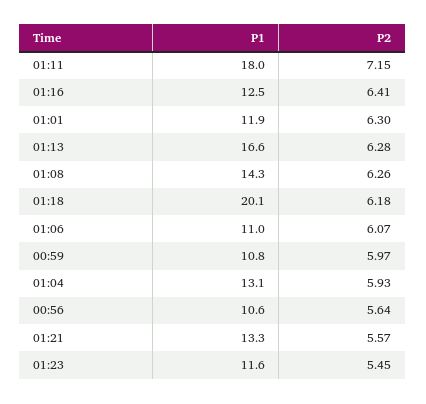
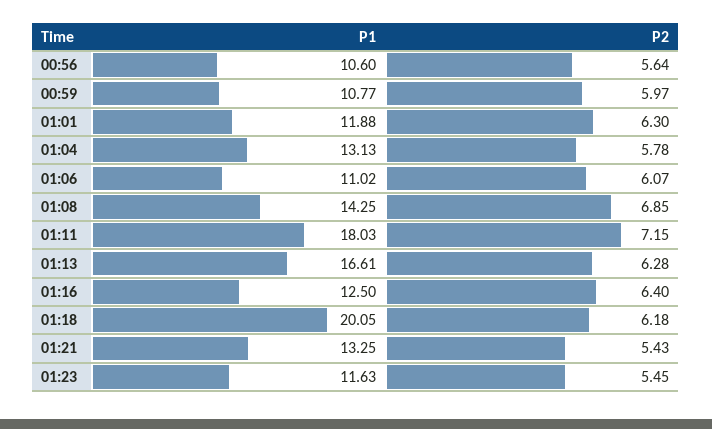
P2, 01:16: 6.41 -> 6.4
P2, 01:08: 6.26 -> 6.85
P2, 01:04: 5.93 -> 5.78
P2, 01:21: 5.57 -> 5.43

